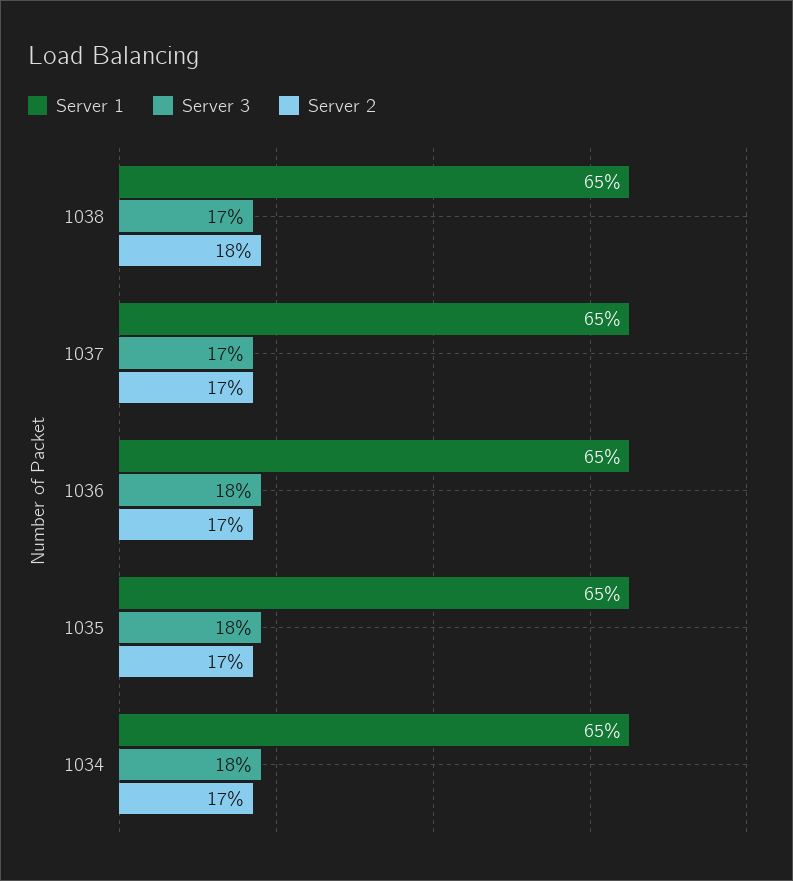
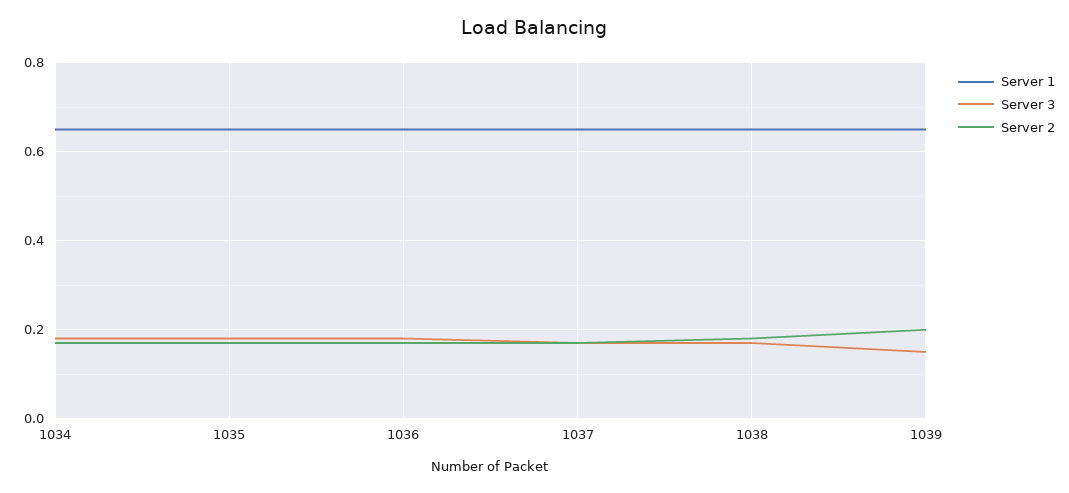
Server 1, 1039: none -> 0.65
Server 3, 1039: none -> 0.15
Server 2, 1039: none -> 0.2

